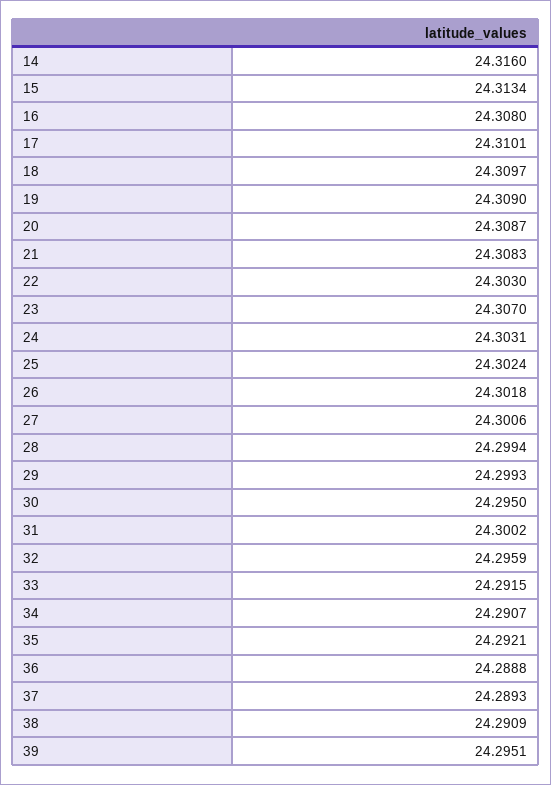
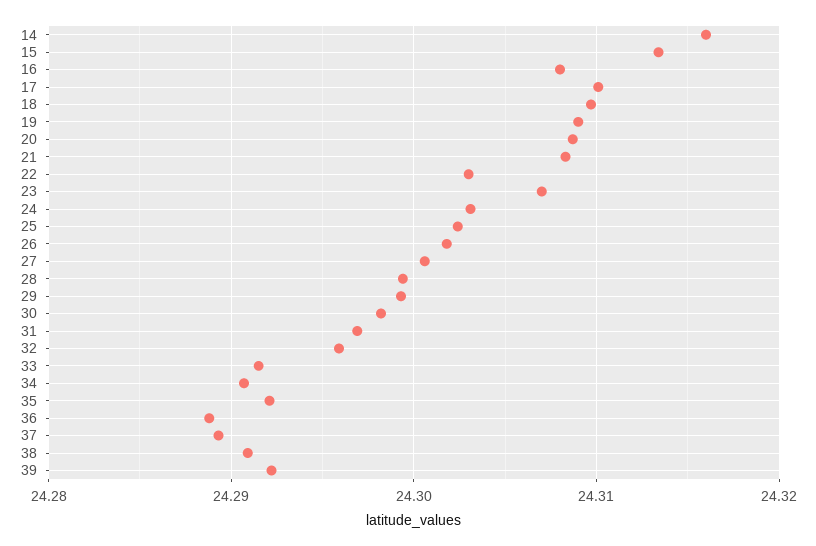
30: 24.295 -> 24.298
31: 24.3002 -> 24.297
39: 24.2951 -> 24.292

